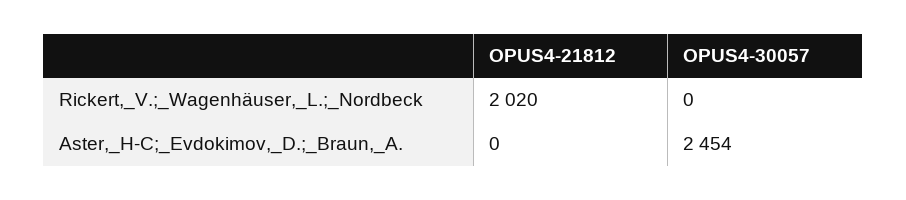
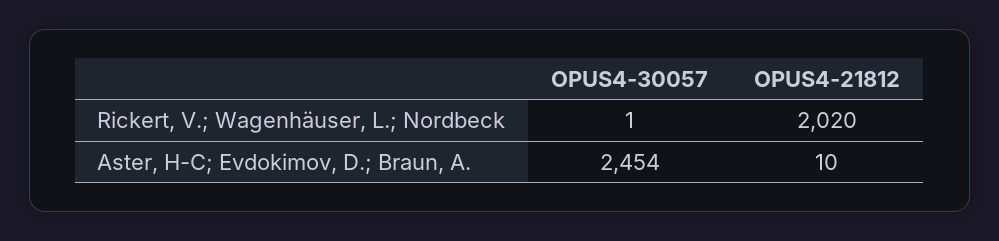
OPUS4-30057, Rickert,_V.;_Wagenhäuser,_L.;_Nordbeck: 0 -> 1
OPUS4-21812, Aster,_H-C;_Evdokimov,_D.;_Braun,_A.: 0 -> 10

